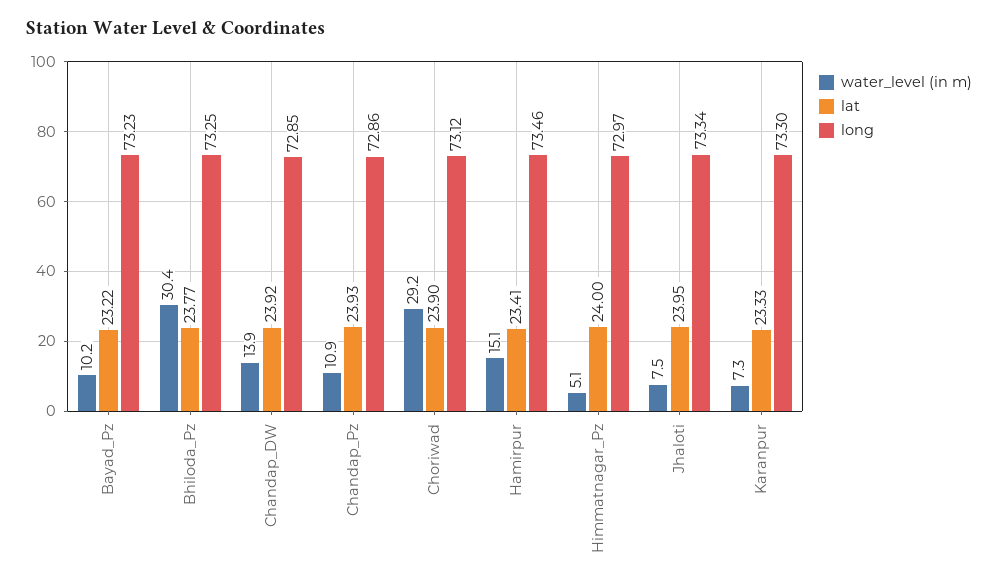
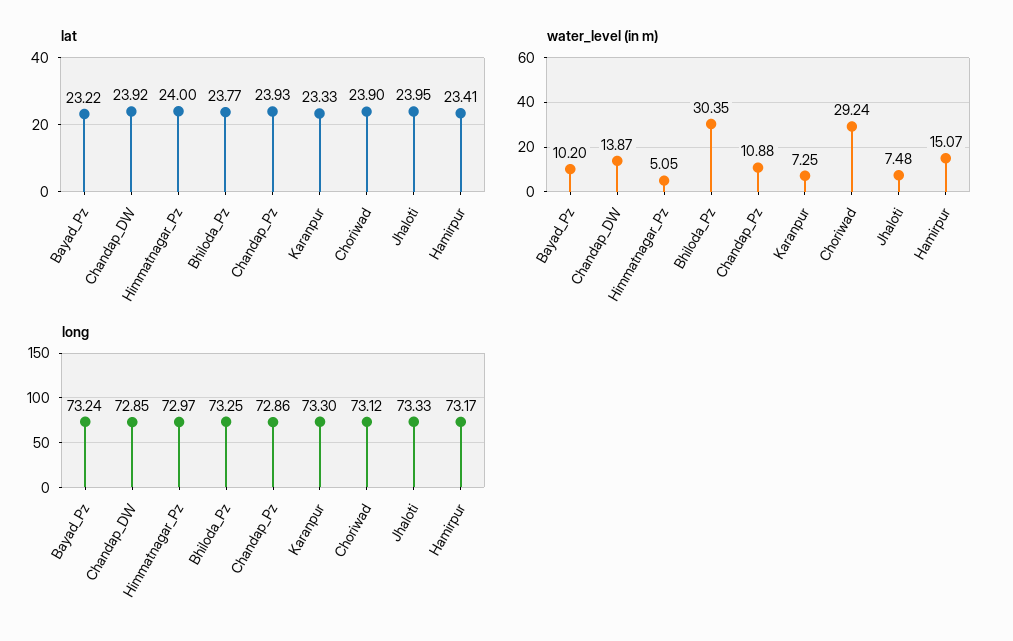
long, Bayad_Pz: 73.23 -> 73.24
long, Hamirpur: 73.46 -> 73.17
long, Jhaloti: 73.34 -> 73.33

